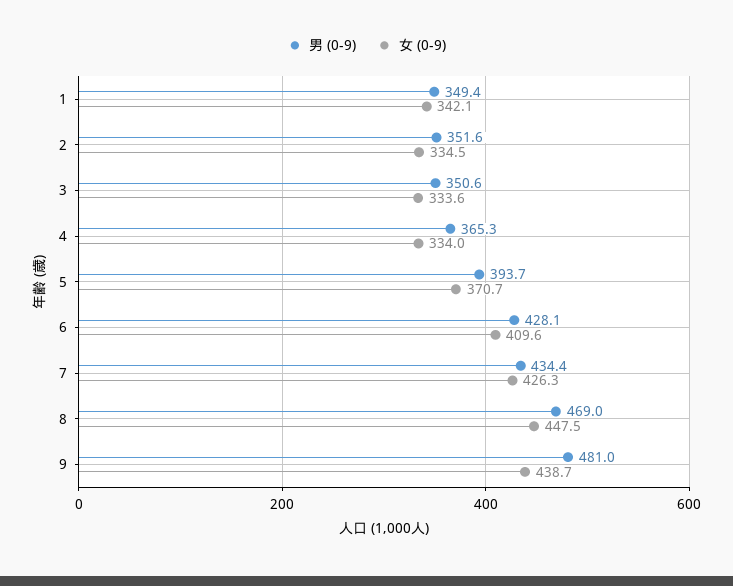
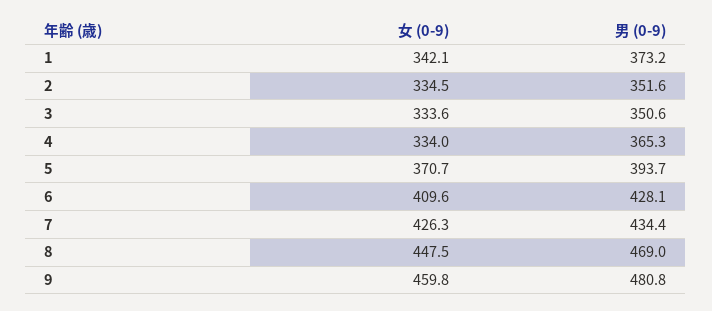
男 (0-9), 1: 349.4 -> 373.2
男 (0-9), 9: 481 -> 480.8
女 (0-9), 9: 438.7 -> 459.8

